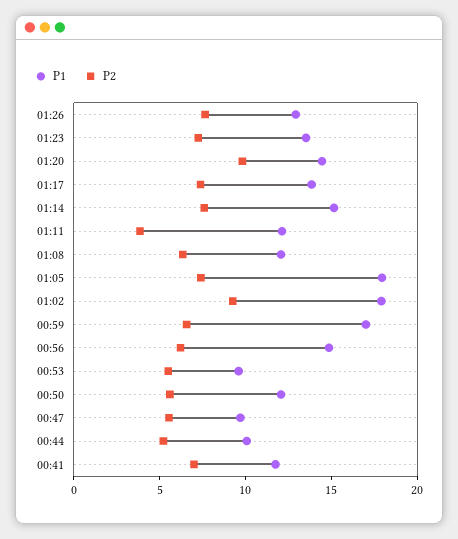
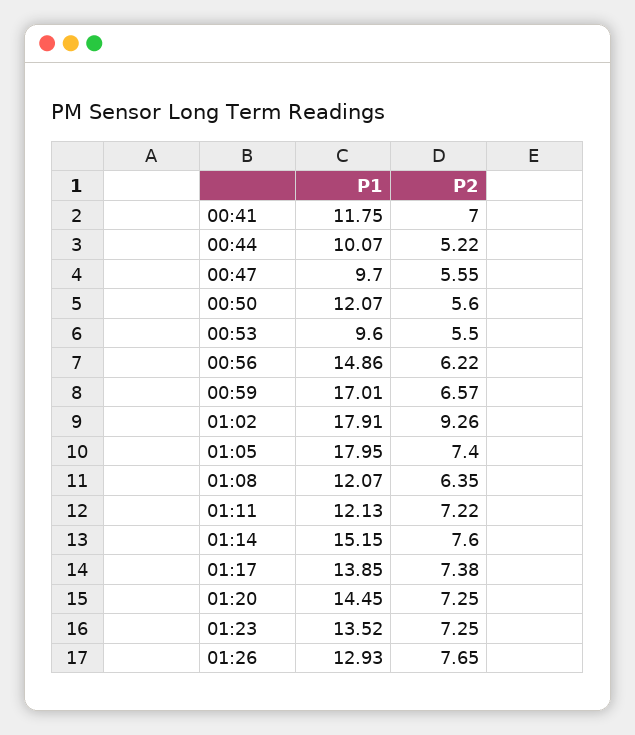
P2, 01:20: 10 -> 7.25
P2, 01:11: 4 -> 7.22

